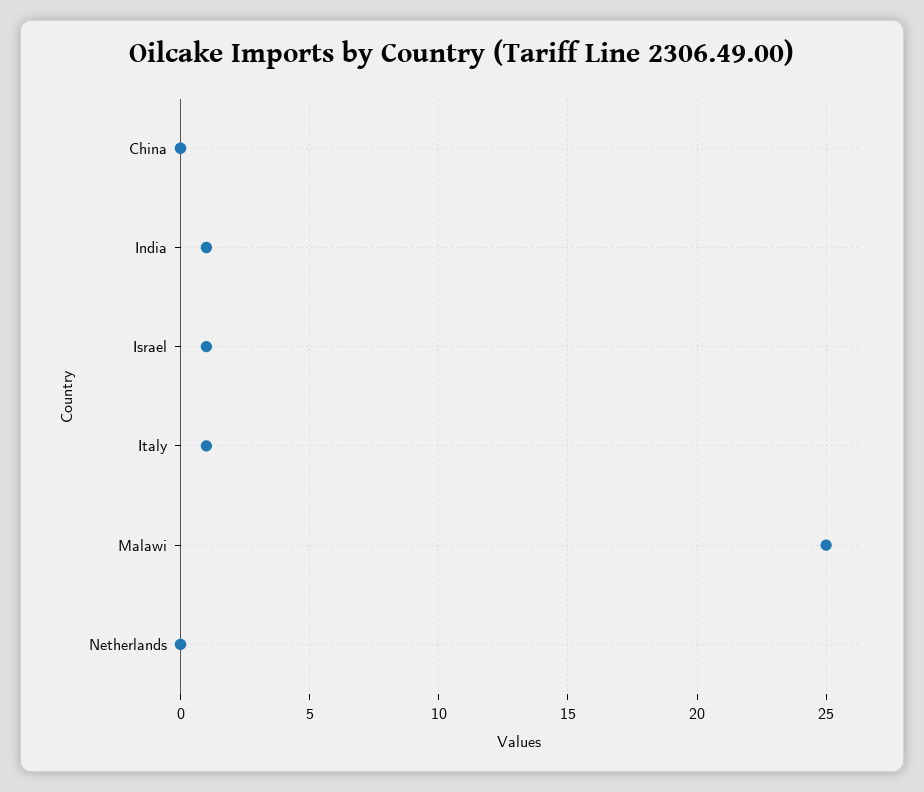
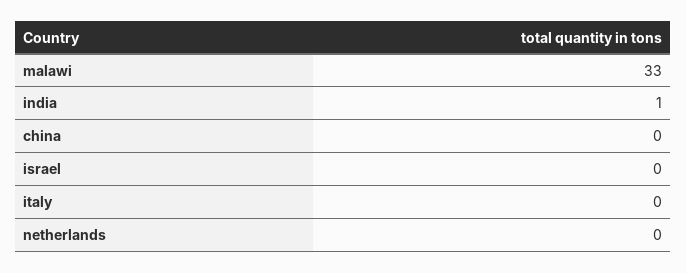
Israel: 1 -> 0
Italy: 1 -> 0
Malawi: 25 -> 33

